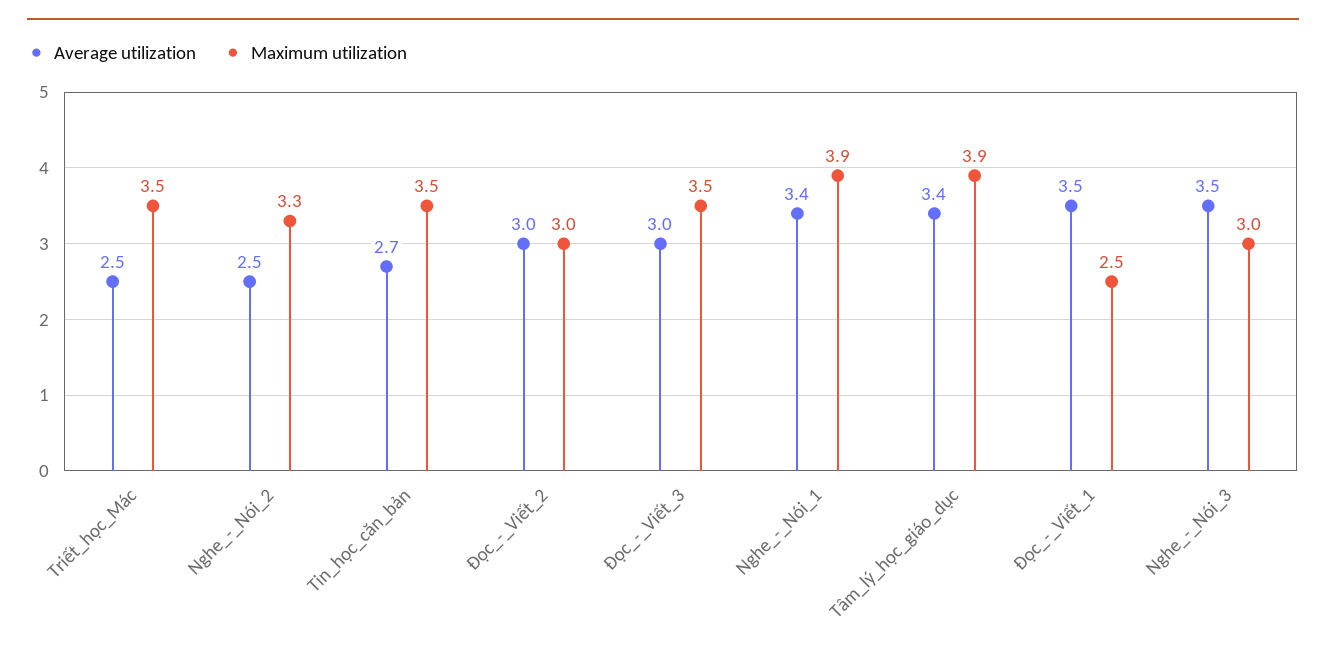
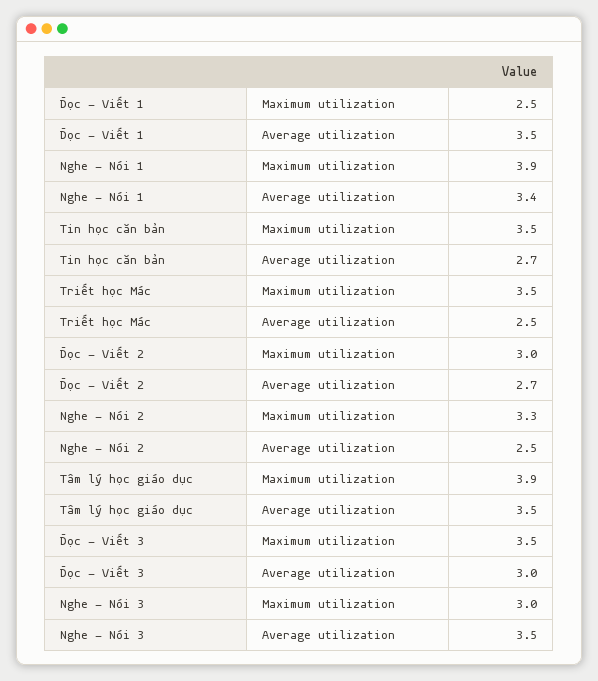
Average utilization, Đọc_-_Viết_2: 3 -> 2.7
Average utilization, Tâm_lý_học_giáo_dục: 3.4 -> 3.5

